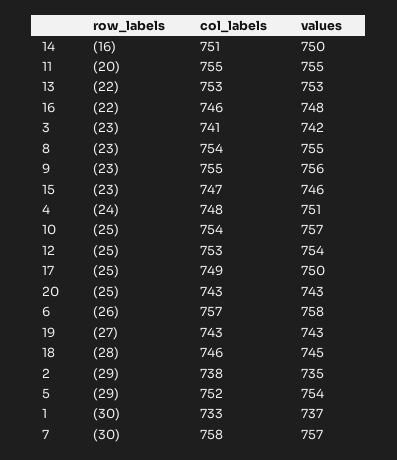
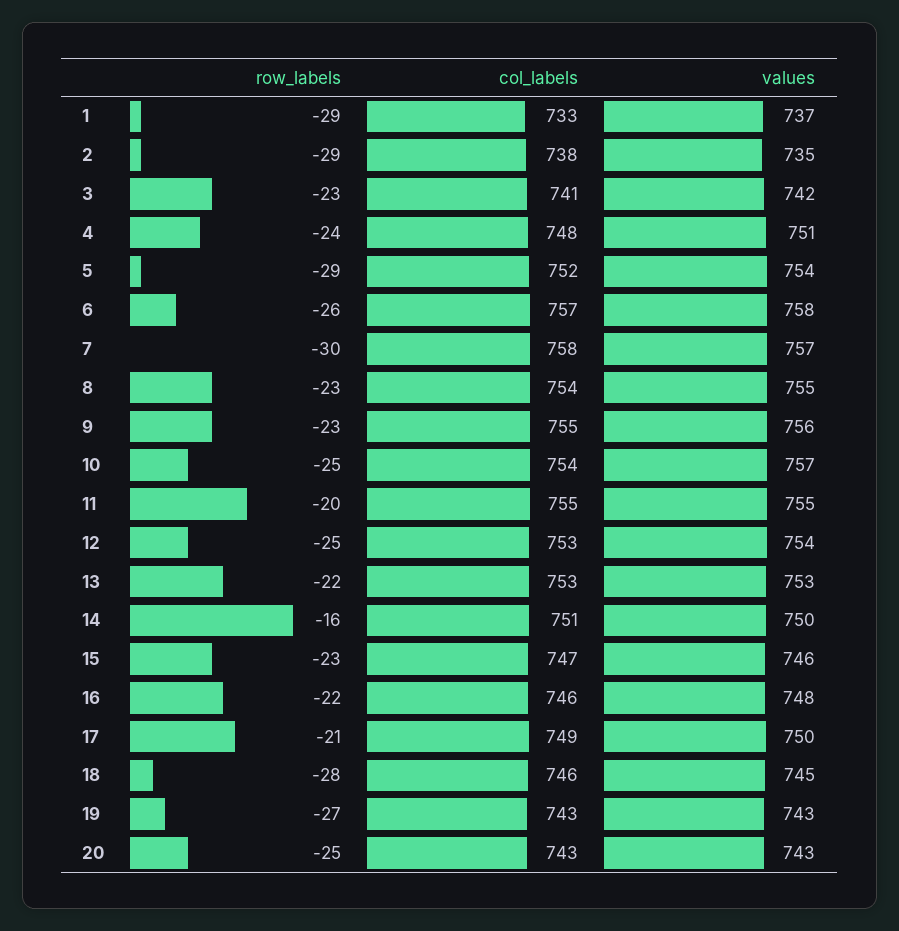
row_labels, 17: -25 -> -21
row_labels, 1: -30 -> -29

